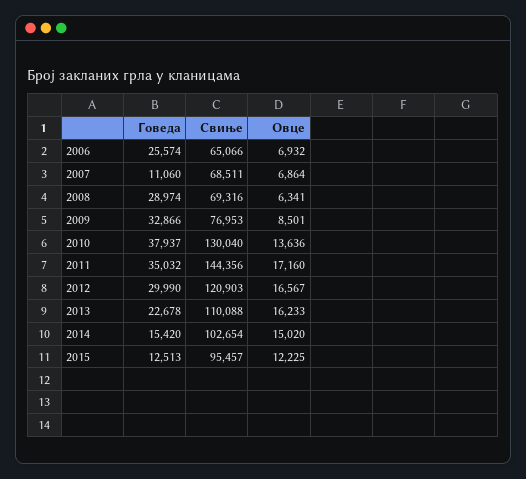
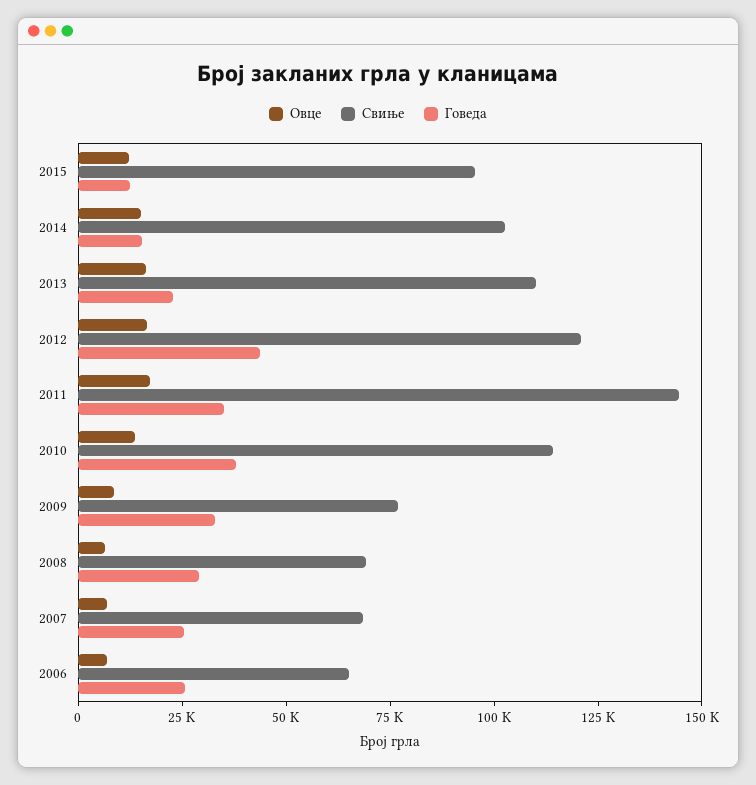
Говеда, 2007: 11060 -> 25000
Свиње, 2010: 130040 -> 115000
Говеда, 2012: 29990 -> 45000

